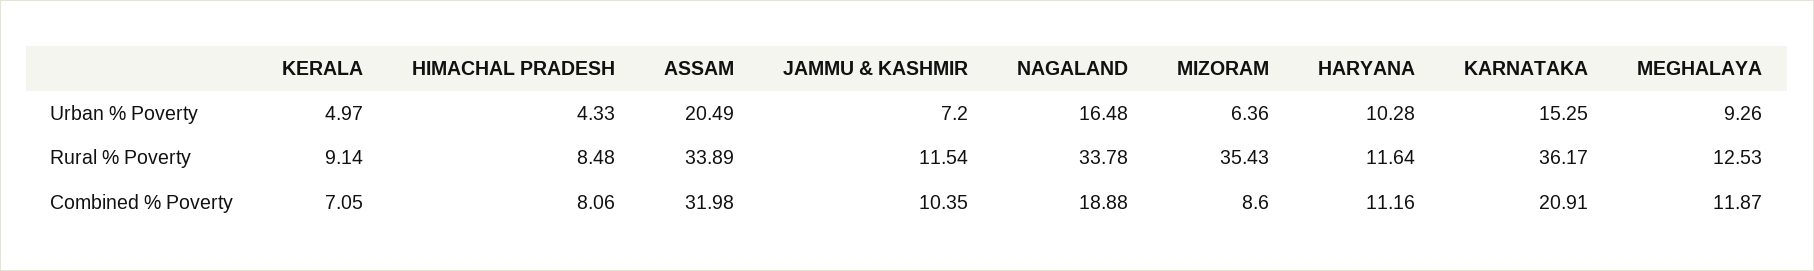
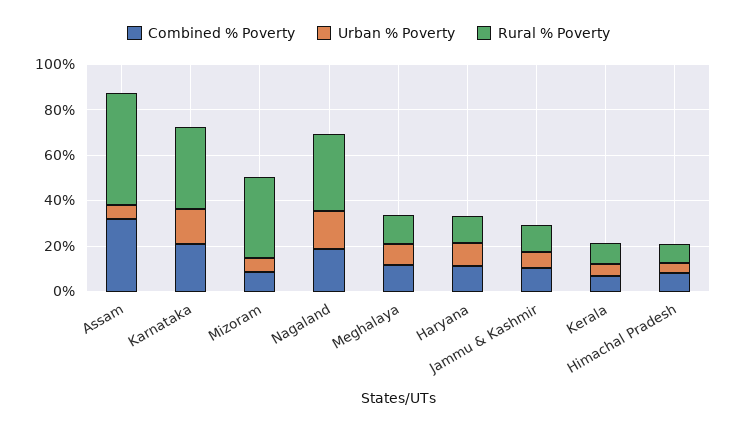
Urban % Poverty, ASSAM: 20.49 -> 5
Rural % Poverty, ASSAM: 33.89 -> 50

